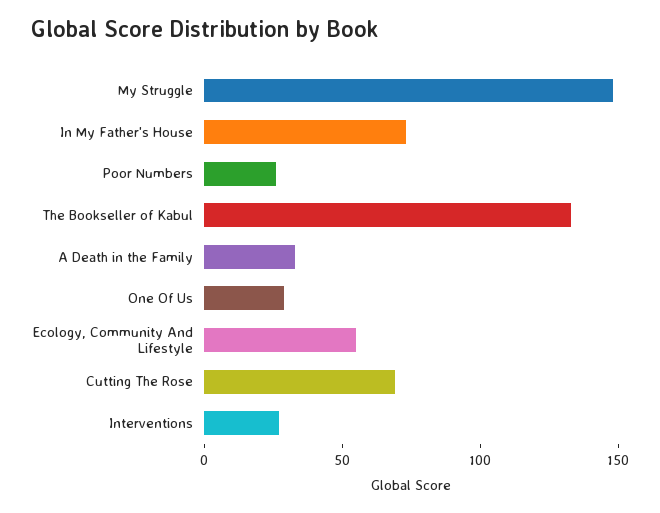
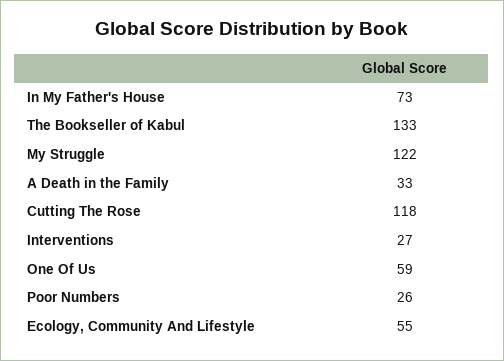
My Struggle: 150 -> 122
One Of Us: 30 -> 59
Cutting The Rose: 70 -> 118

